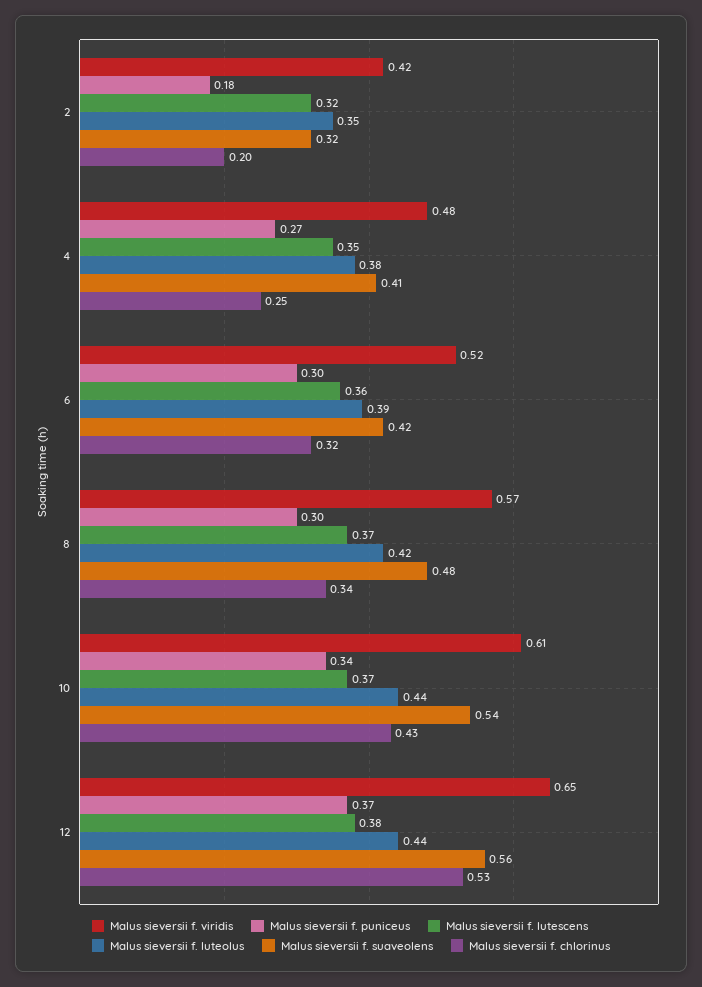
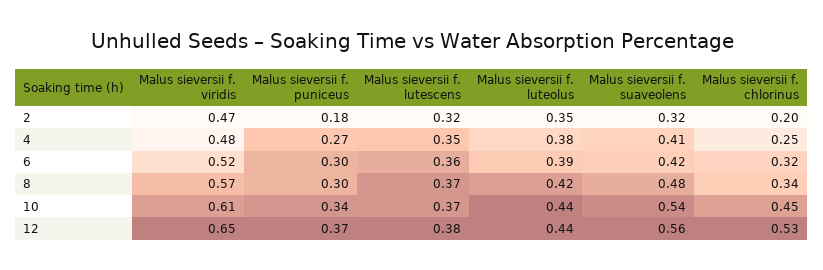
Malus sieversii f. viridis, 2: 0.42 -> 0.47
Malus sieversii f. chlorinus, 10: 0.43 -> 0.45

